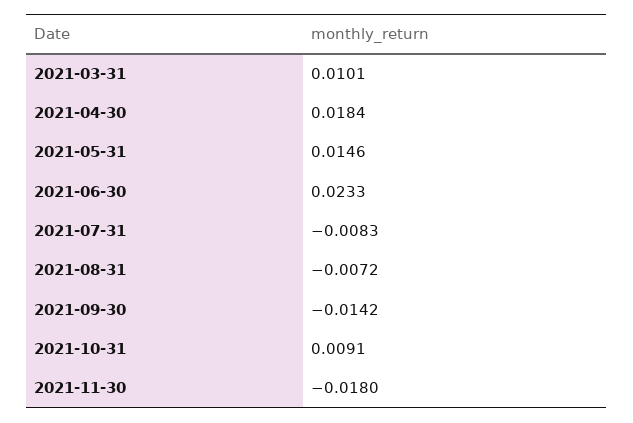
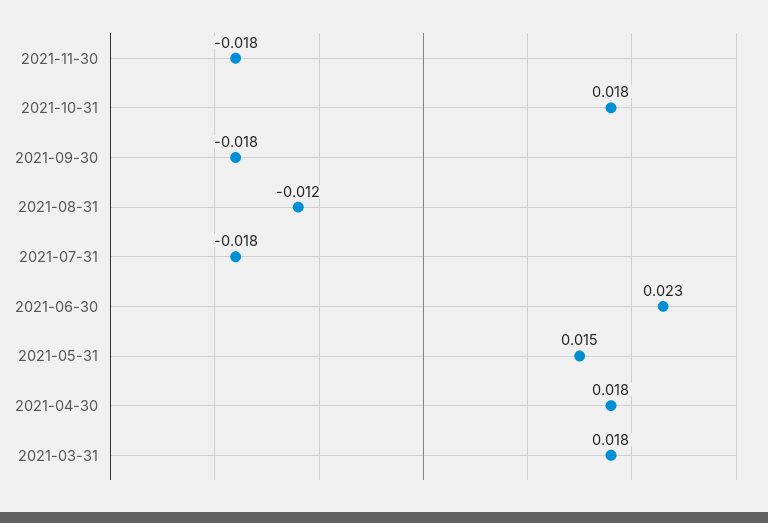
2021-03-31: 0.0101 -> 0.018
2021-07-31: -0.0083 -> -0.018
2021-08-31: -0.0072 -> -0.012
2021-09-30: -0.0142 -> -0.018
2021-10-31: 0.0091 -> 0.018

